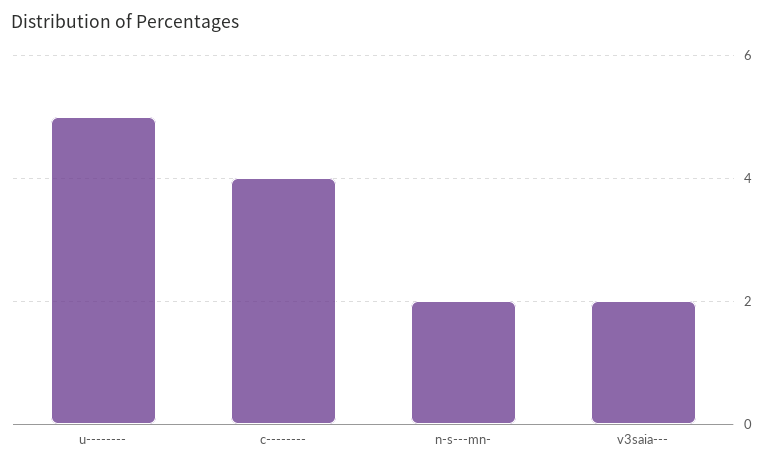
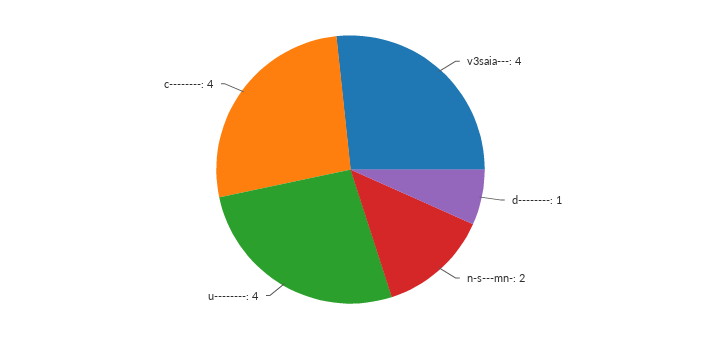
u--------: 5 -> 4
v3saia---: 2 -> 4
d--------: none -> 1

